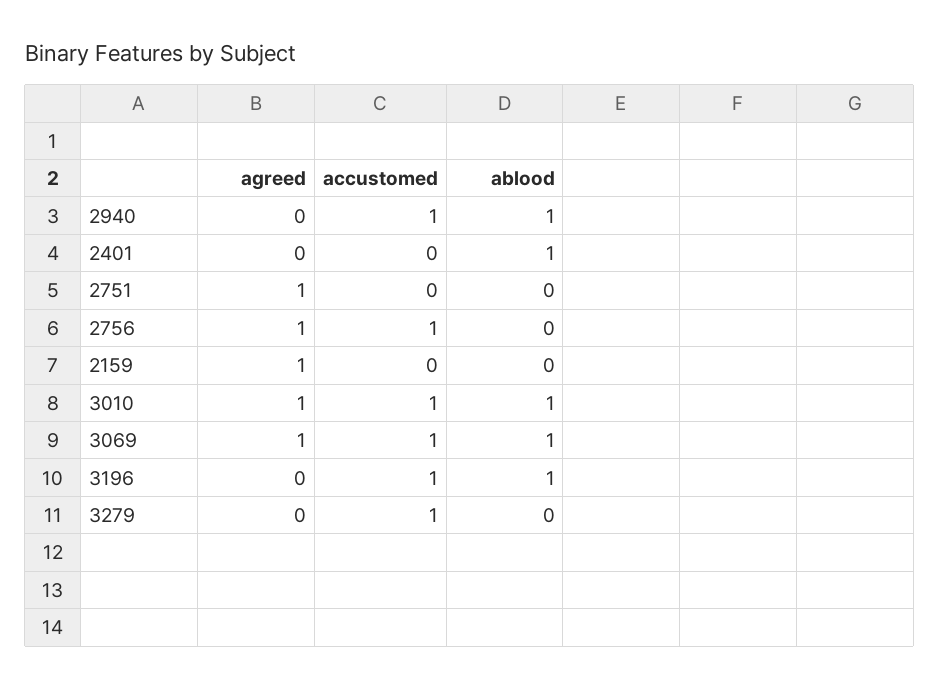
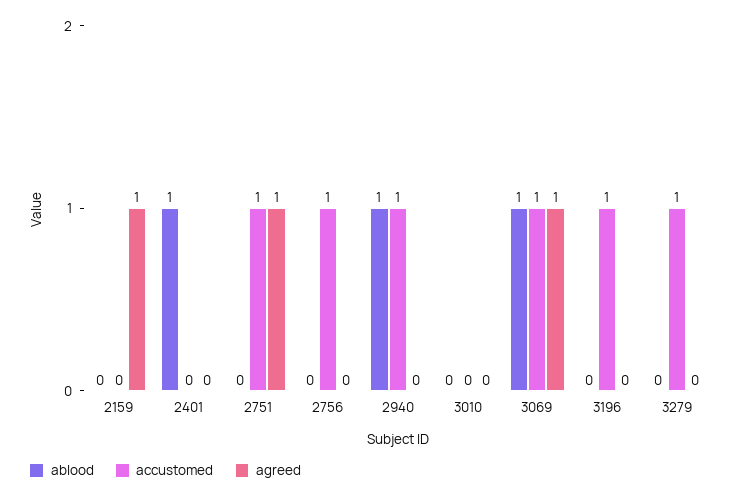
accustomed, 2751: 0 -> 1
agreed, 2756: 1 -> 0
agreed, 3010: 1 -> 0
accustomed, 3010: 1 -> 0
ablood, 3010: 1 -> 0
ablood, 3196: 1 -> 0

